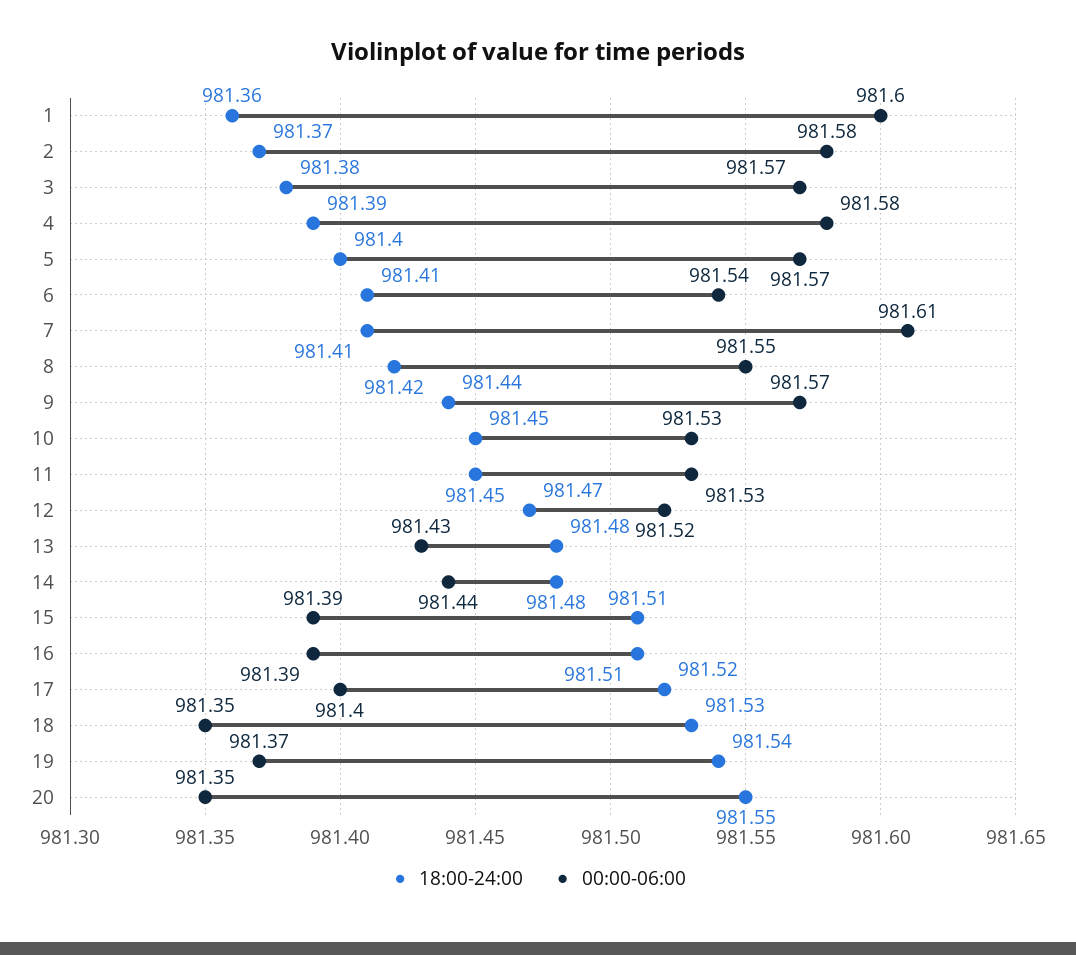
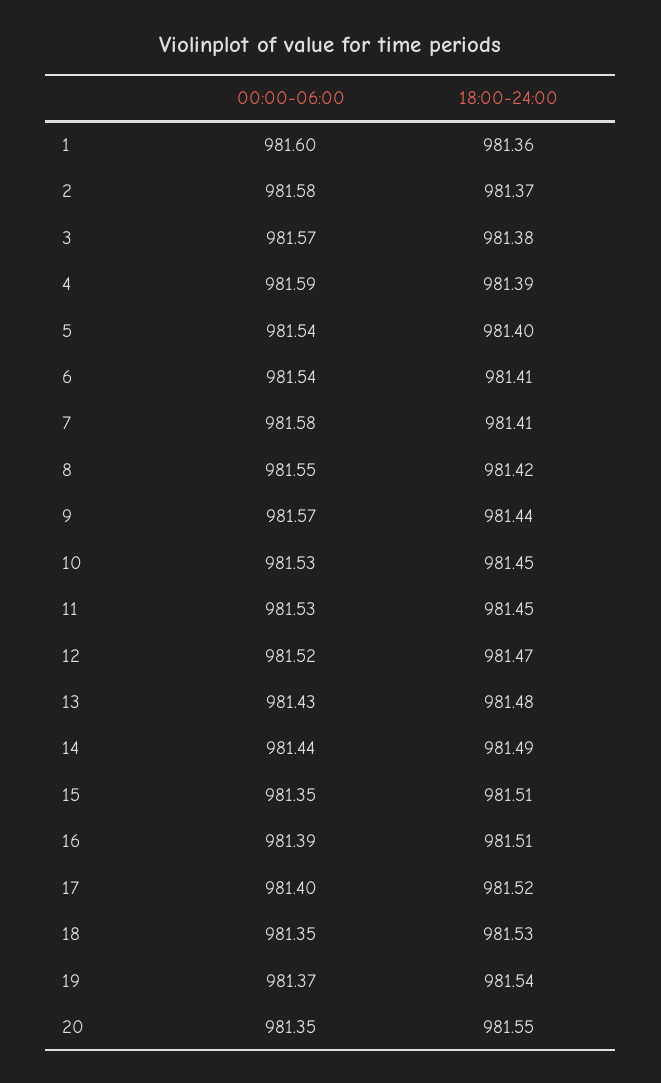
00:00-06:00, 4: 981.58 -> 981.59
00:00-06:00, 5: 981.57 -> 981.54
00:00-06:00, 7: 981.61 -> 981.58
18:00-24:00, 14: 981.48 -> 981.49
00:00-06:00, 15: 981.39 -> 981.35

